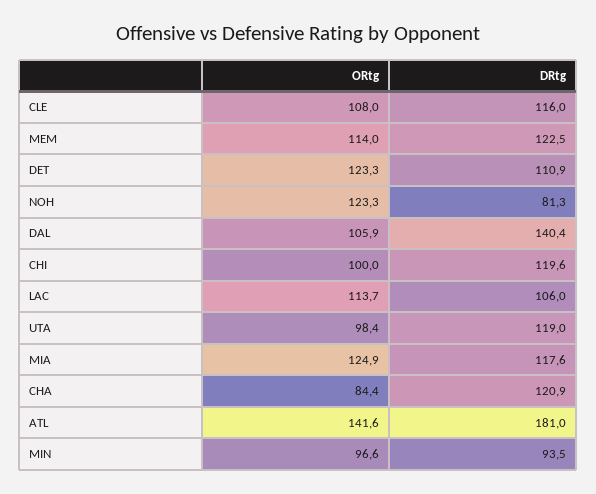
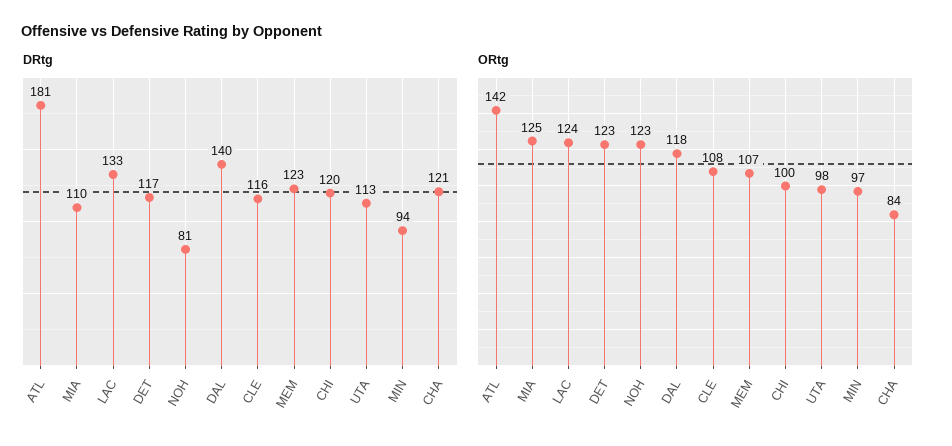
ORtg, MEM: 114 -> 107
DRtg, DET: 110.9 -> 117
ORtg, DAL: 105.9 -> 118
ORtg, LAC: 113.7 -> 124
DRtg, LAC: 106 -> 133
DRtg, UTA: 119 -> 113
DRtg, MIA: 117.6 -> 110

